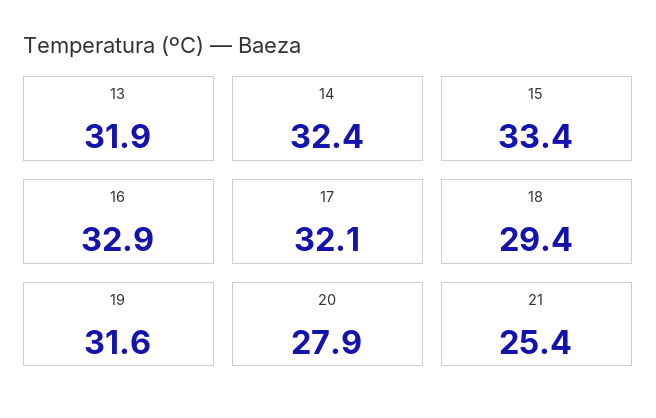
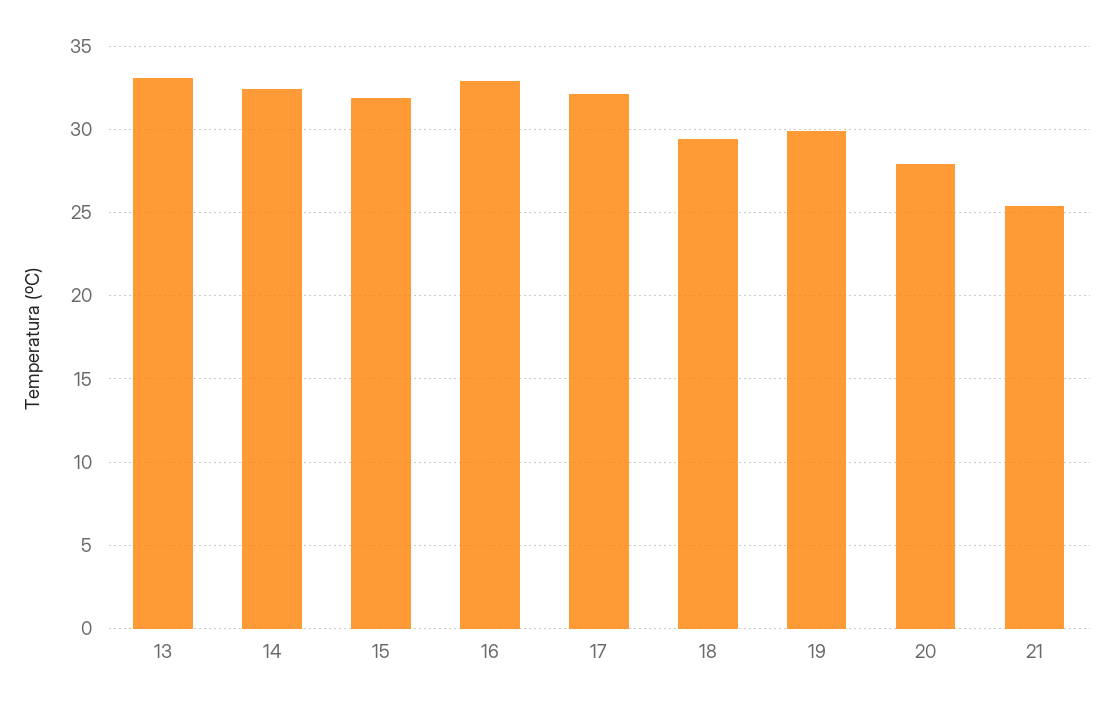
13: 31.9 -> 33
15: 33.4 -> 32
19: 31.6 -> 30

